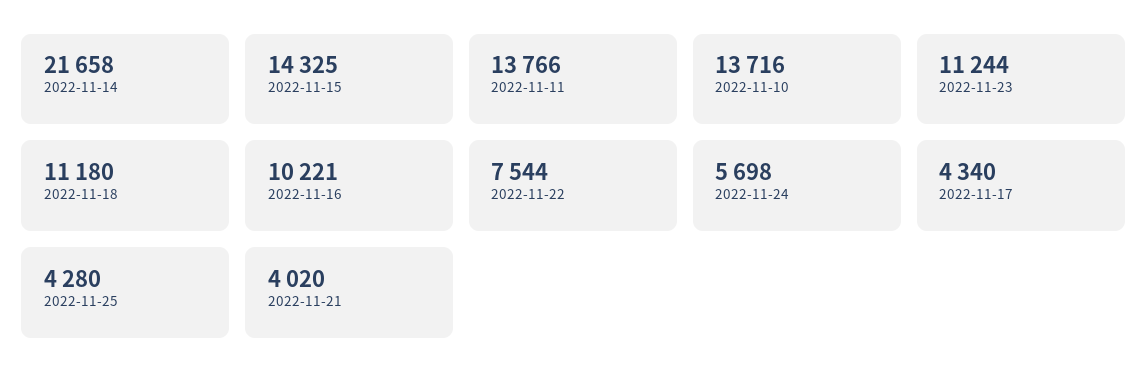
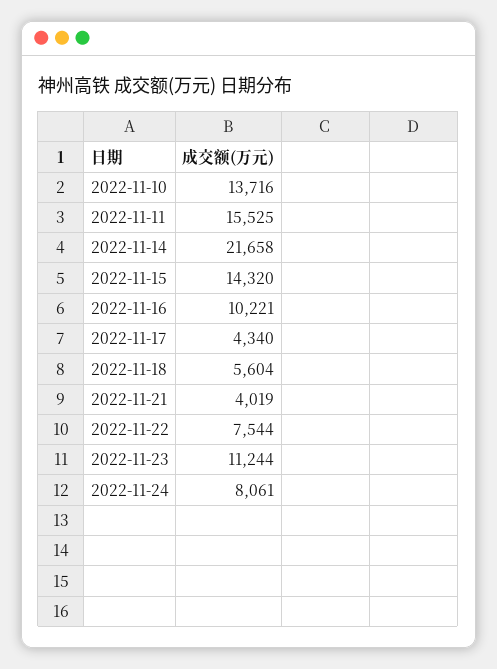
2022-11-15: 14325 -> 14320
2022-11-11: 13766 -> 15525
2022-11-18: 11180 -> 5604
2022-11-24: 5698 -> 8061
2022-11-25: 4280 -> none
2022-11-21: 4020 -> 4019

